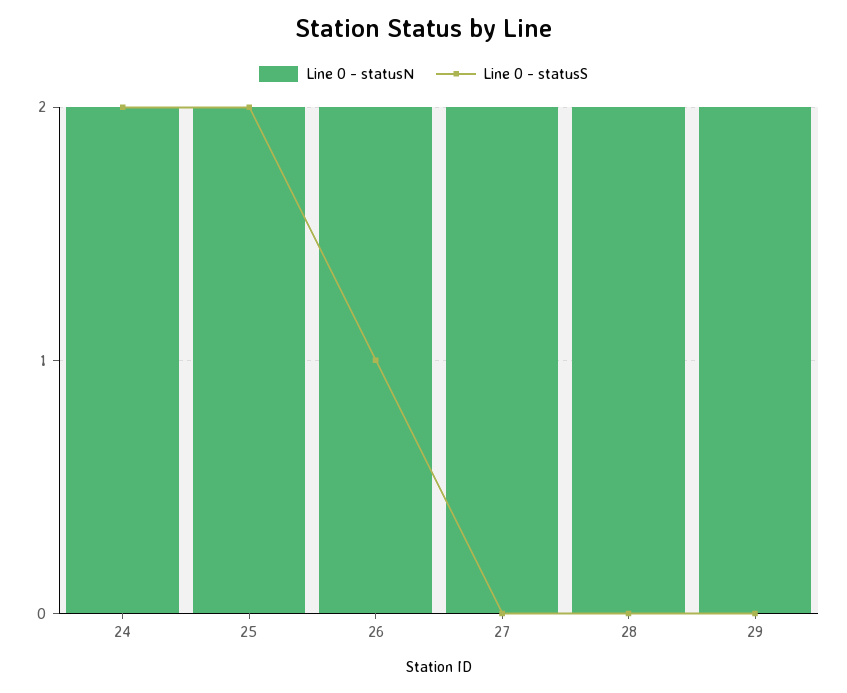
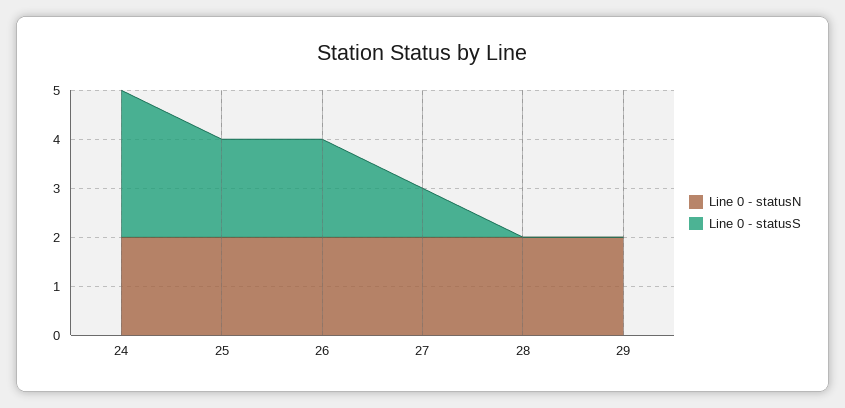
Line 0 - statusS, 24: 2 -> 3
Line 0 - statusS, 26: 1 -> 2
Line 0 - statusS, 27: 0 -> 1

